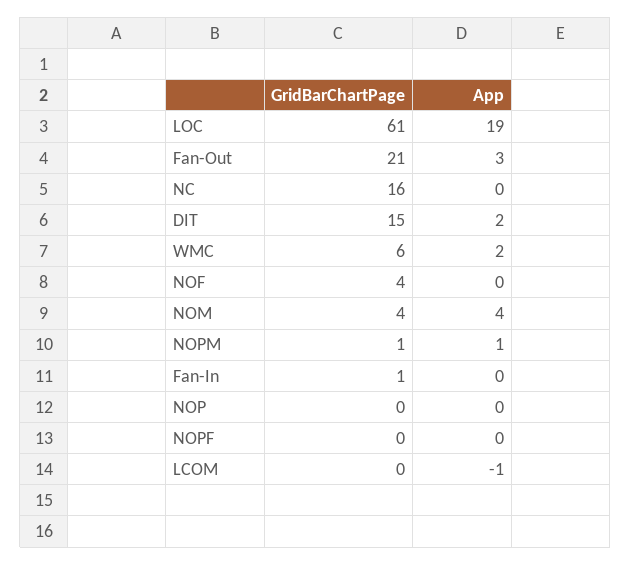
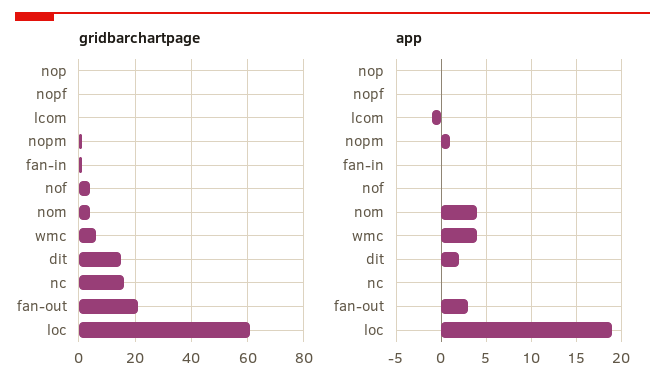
App, WMC: 2 -> 4

